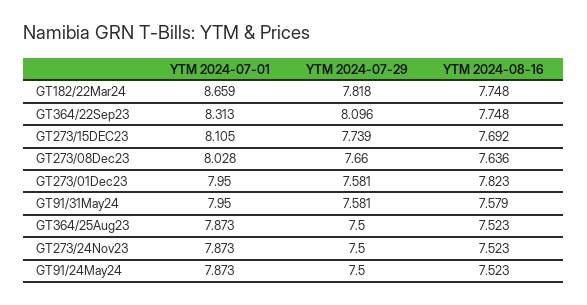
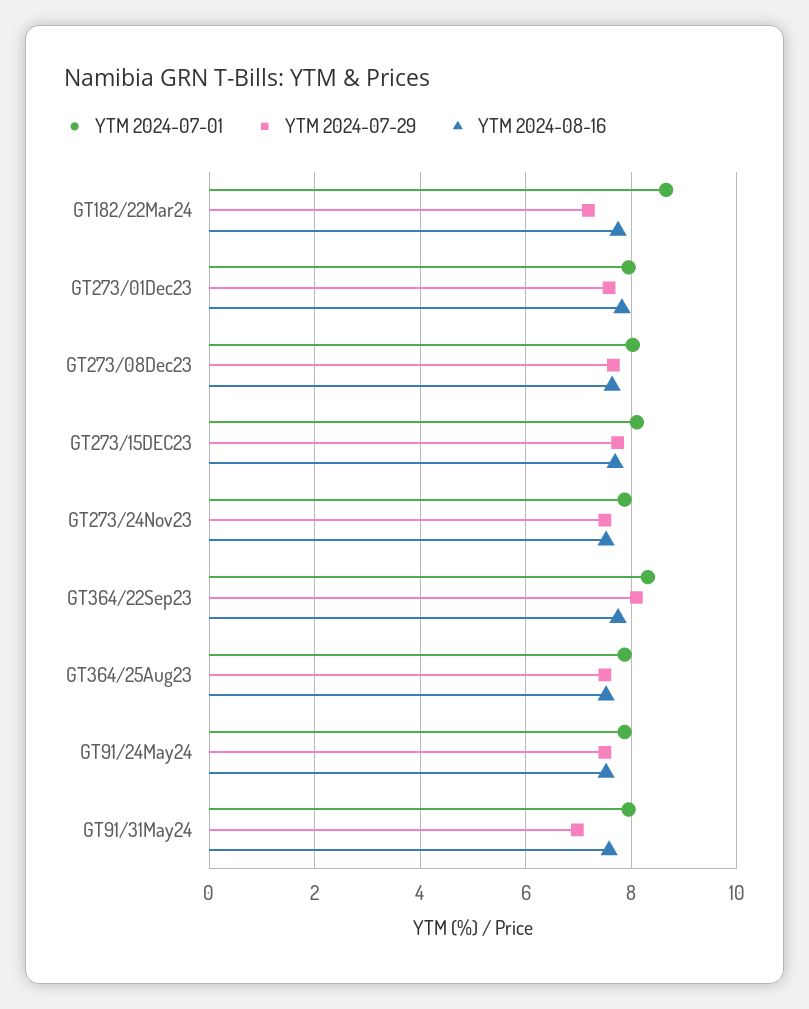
YTM 2024-07-29, GT182/22Mar24: 7.818 -> 7.2
YTM 2024-07-29, GT91/31May24: 7.581 -> 7

